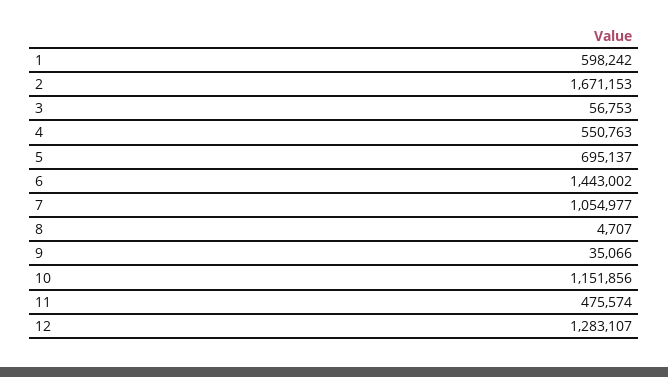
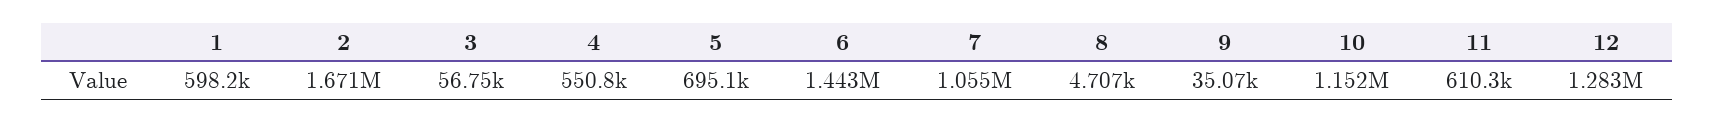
11: 475574 -> 610300

